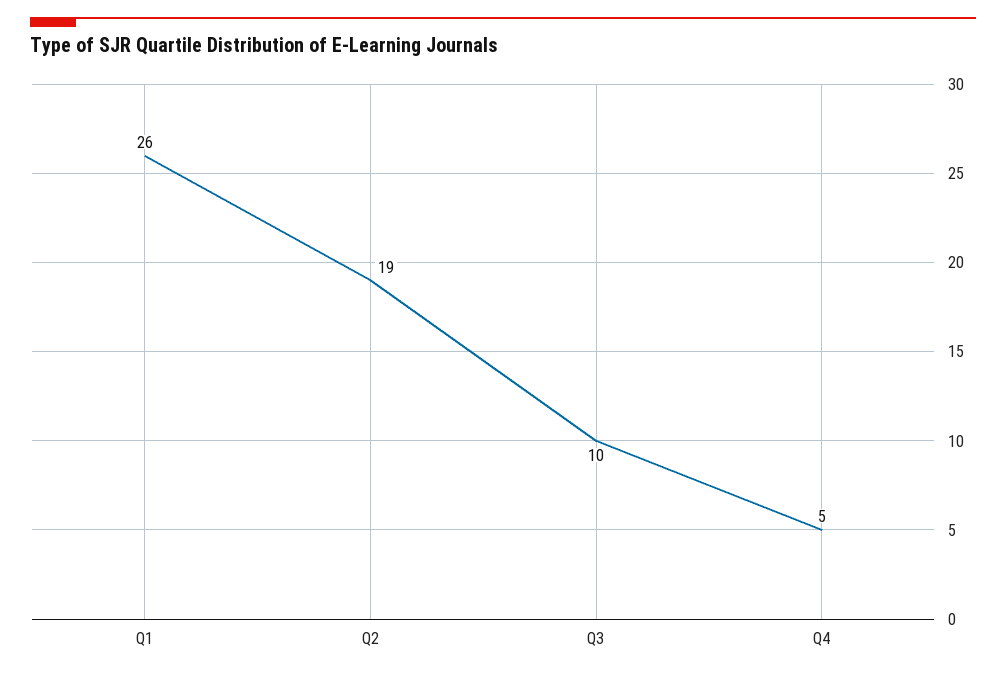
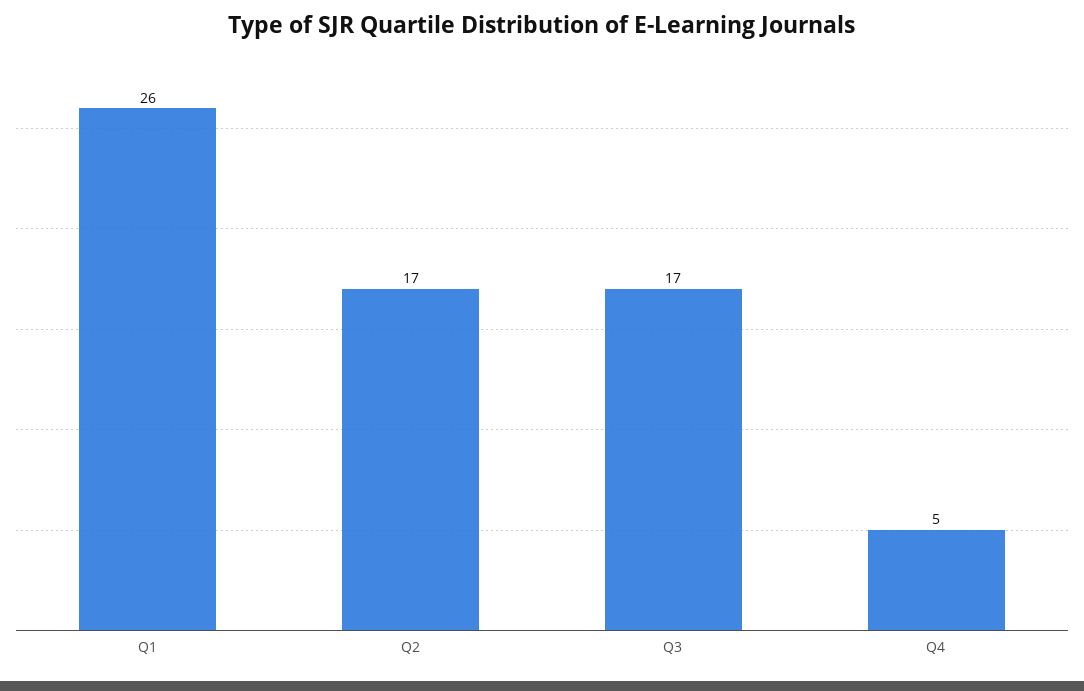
Q2: 19 -> 17
Q3: 10 -> 17

